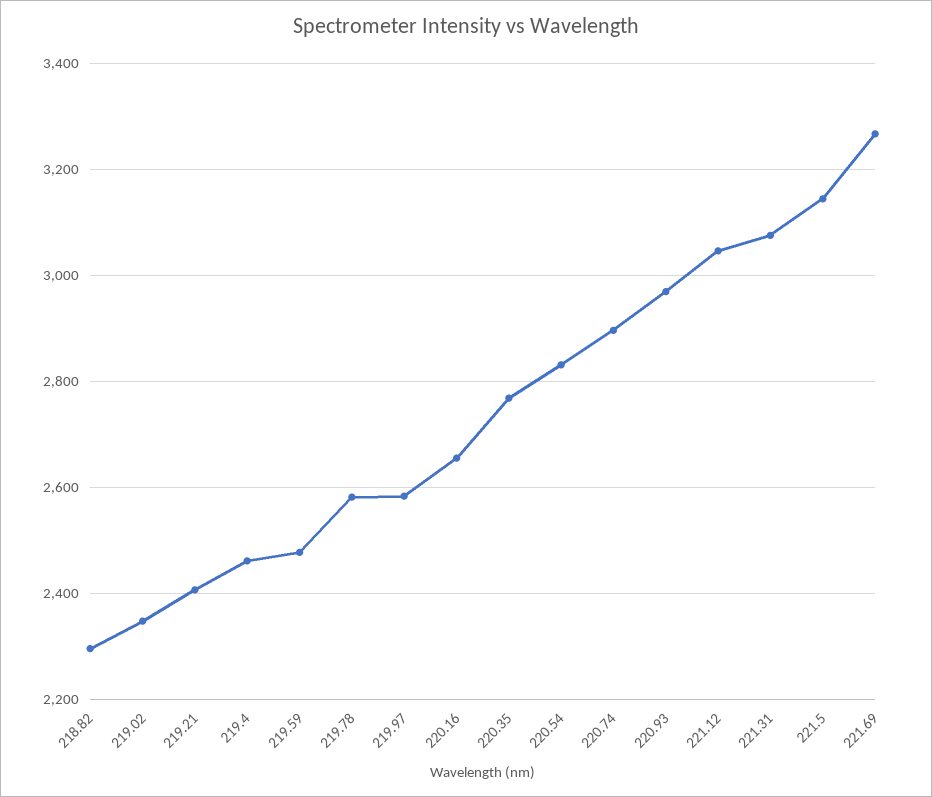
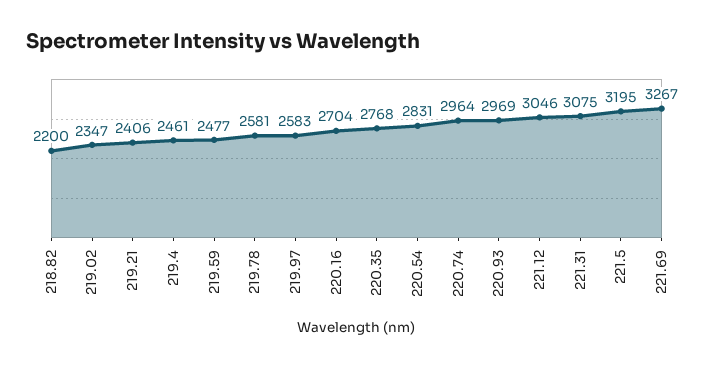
218.82: 2300 -> 2200
220.16: 2660 -> 2704
220.74: 2900 -> 2964
221.5: 3140 -> 3195

